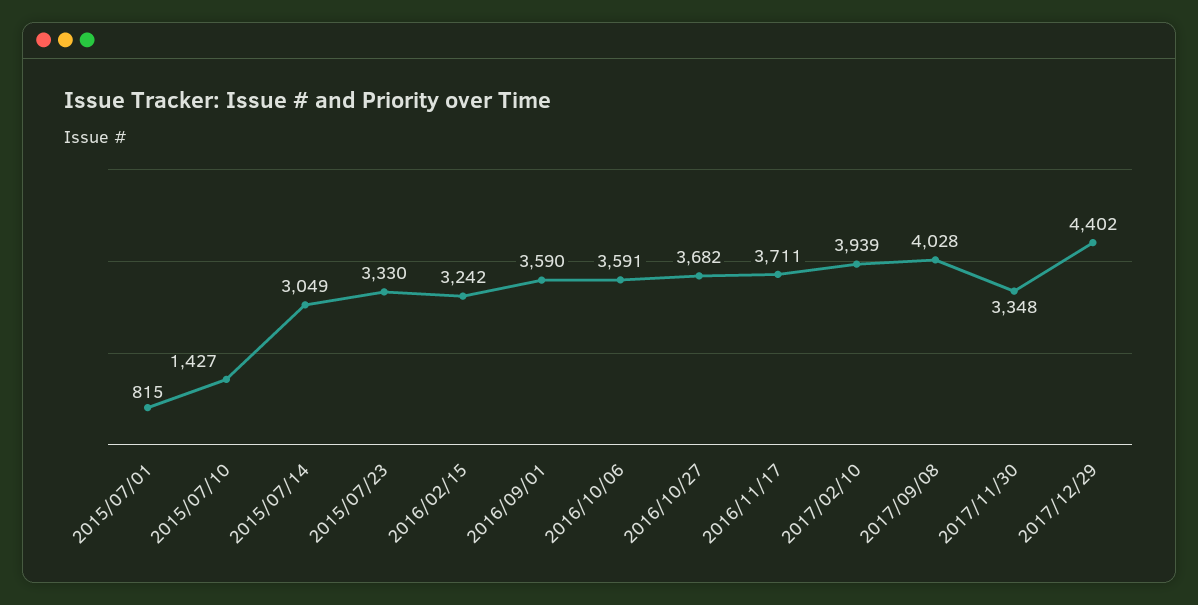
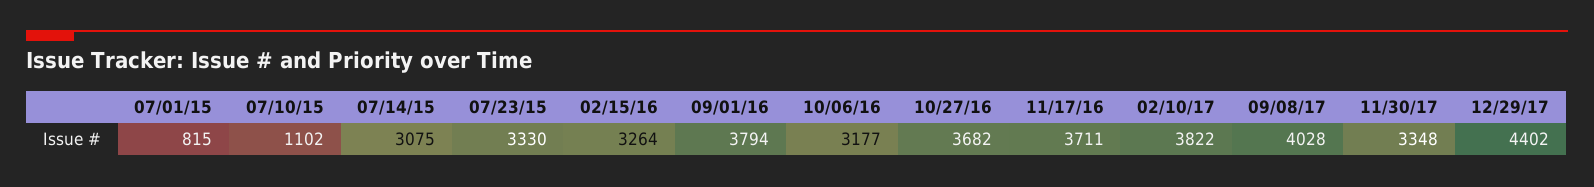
2015/07/10: 1427 -> 1102
2015/07/14: 3049 -> 3075
2016/02/15: 3242 -> 3264
2016/09/01: 3590 -> 3794
2016/10/06: 3591 -> 3177
2017/02/10: 3939 -> 3822

